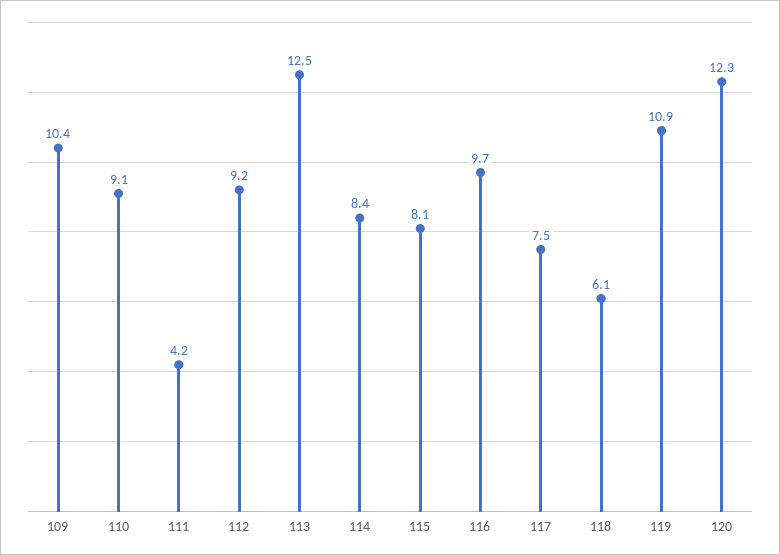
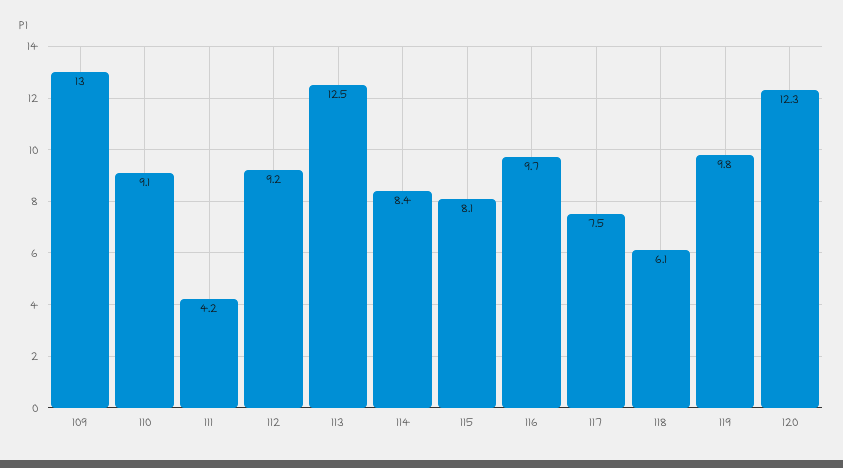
109: 10.4 -> 13
119: 10.9 -> 9.8

